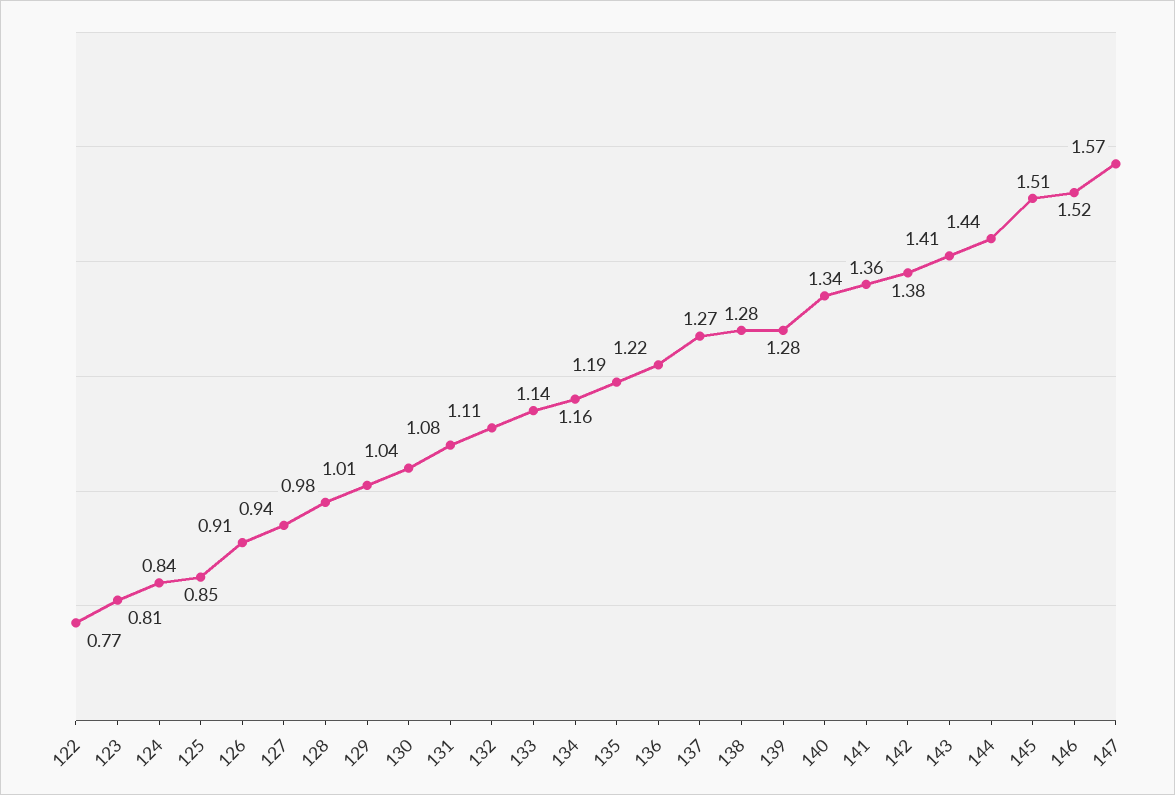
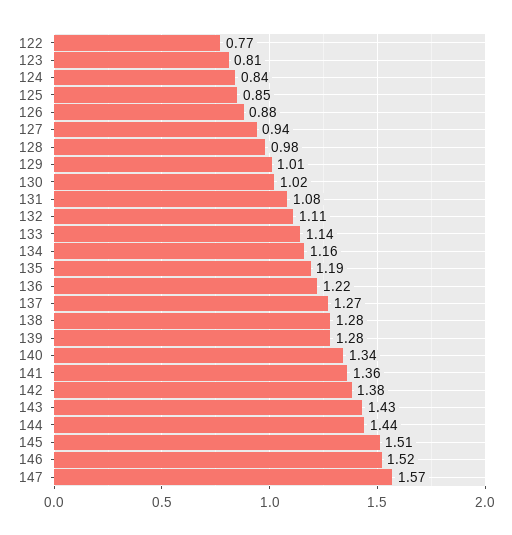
126: 0.91 -> 0.88
130: 1.04 -> 1.02
143: 1.41 -> 1.43

